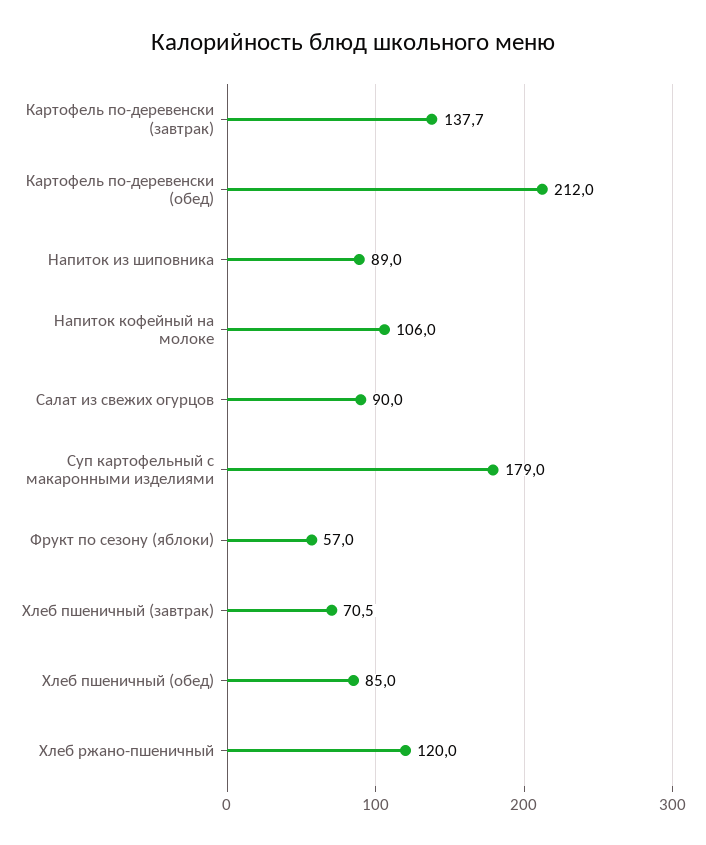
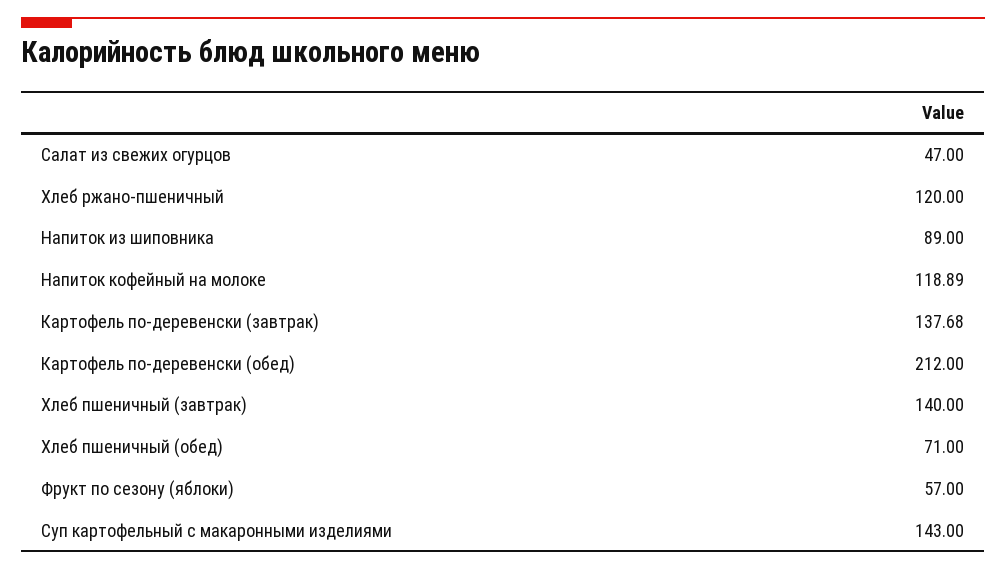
Напиток кофейный на молоке: 106 -> 118.89
Салат из свежих огурцов: 90 -> 47
Суп картофельный с макаронными изделиями: 179 -> 143
Хлеб пшеничный (завтрак): 70.5 -> 140
Хлеб пшеничный (обед): 85 -> 71

